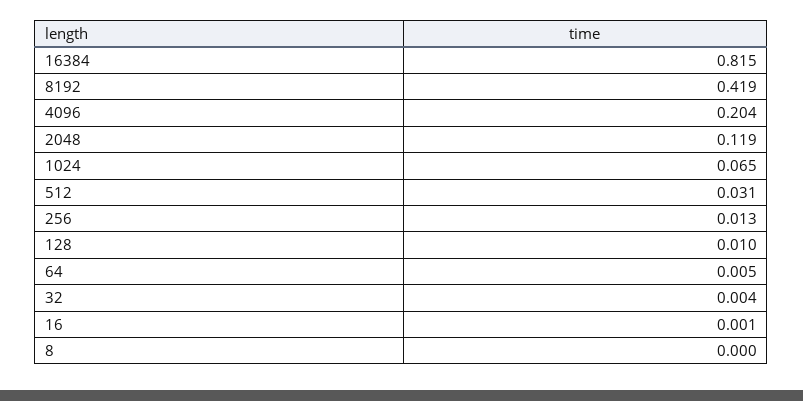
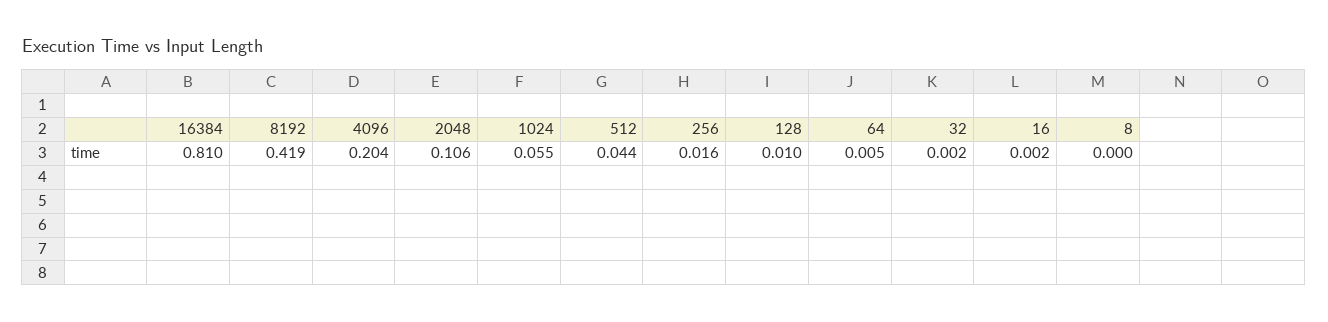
16384: 0.815 -> 0.81
2048: 0.119 -> 0.106
1024: 0.065 -> 0.055
512: 0.031 -> 0.044
256: 0.013 -> 0.016
32: 0.004 -> 0.002
16: 0.001 -> 0.002

